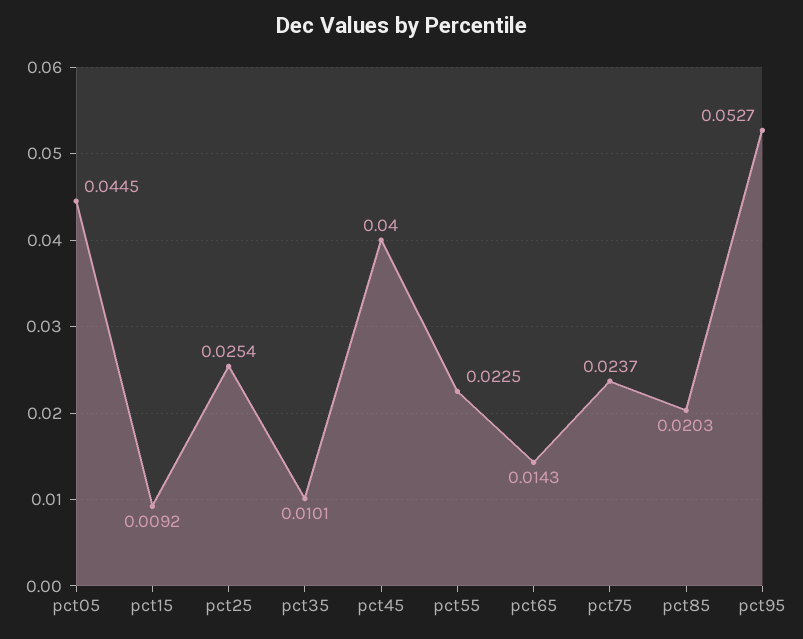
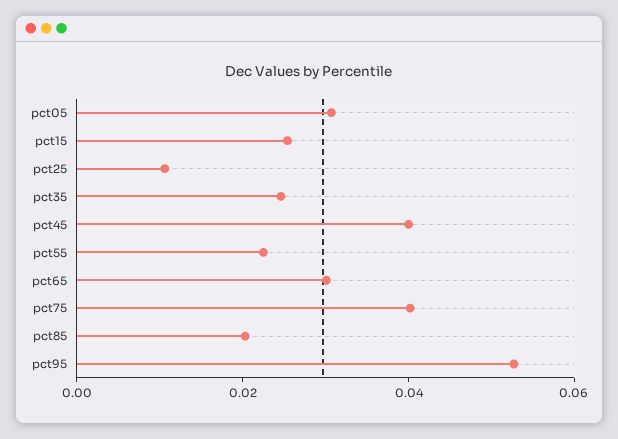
pct05: 0.0445 -> 0.03
pct15: 0.0092 -> 0.025
pct25: 0.0254 -> 0.01
pct35: 0.0101 -> 0.025
pct65: 0.0143 -> 0.03
pct75: 0.0237 -> 0.04

